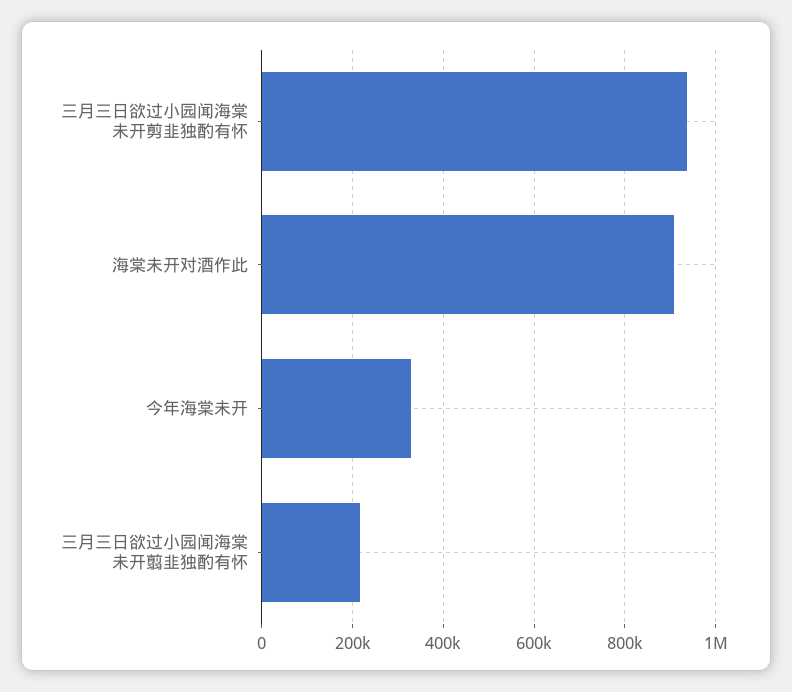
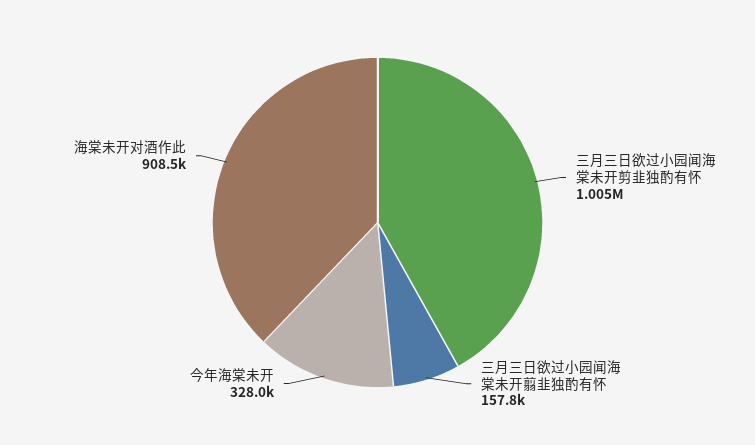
三月三日欲过小园闻海棠未开剪韭独酌有怀: 940000 -> 1005000
三月三日欲过小园闻海棠未开翦韭独酌有怀: 220000 -> 157800

